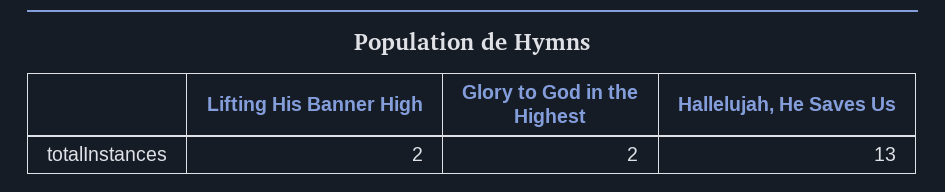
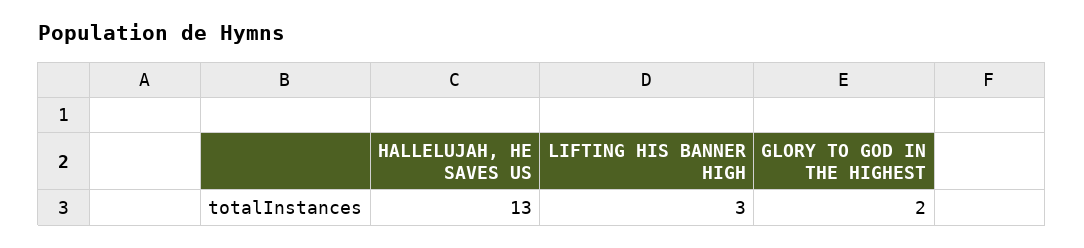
Lifting His Banner High: 2 -> 3

